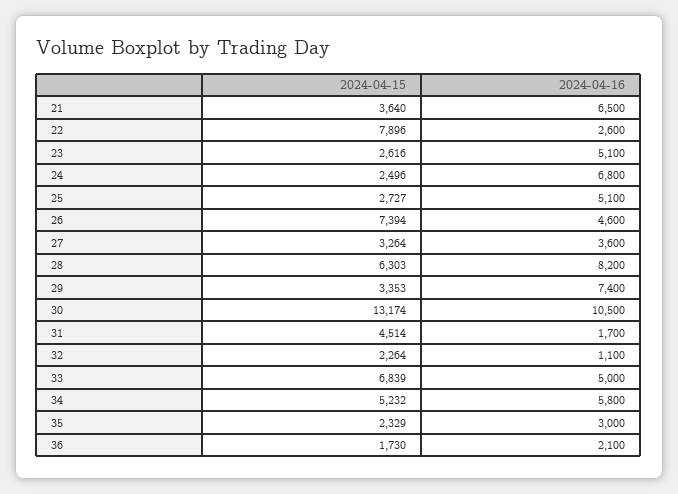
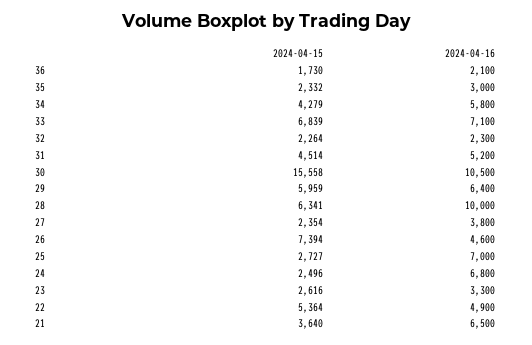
2024-04-15, 22: 7896 -> 5364
2024-04-16, 22: 2600 -> 4900
2024-04-16, 23: 5100 -> 3300
2024-04-16, 25: 5100 -> 7000
2024-04-15, 27: 3264 -> 2354
2024-04-16, 27: 3600 -> 3800
2024-04-15, 28: 6303 -> 6341
2024-04-16, 28: 8200 -> 10000
2024-04-15, 29: 3353 -> 5959
2024-04-16, 29: 7400 -> 6400
2024-04-15, 30: 13174 -> 15558
2024-04-16, 31: 1700 -> 5200
2024-04-16, 32: 1100 -> 2300
2024-04-16, 33: 5000 -> 7100
2024-04-15, 34: 5232 -> 4279
2024-04-15, 35: 2329 -> 2332

